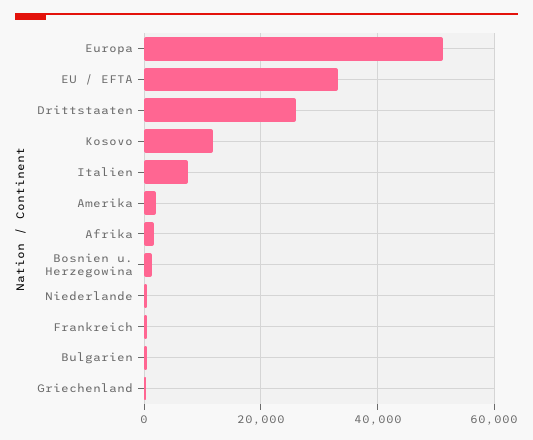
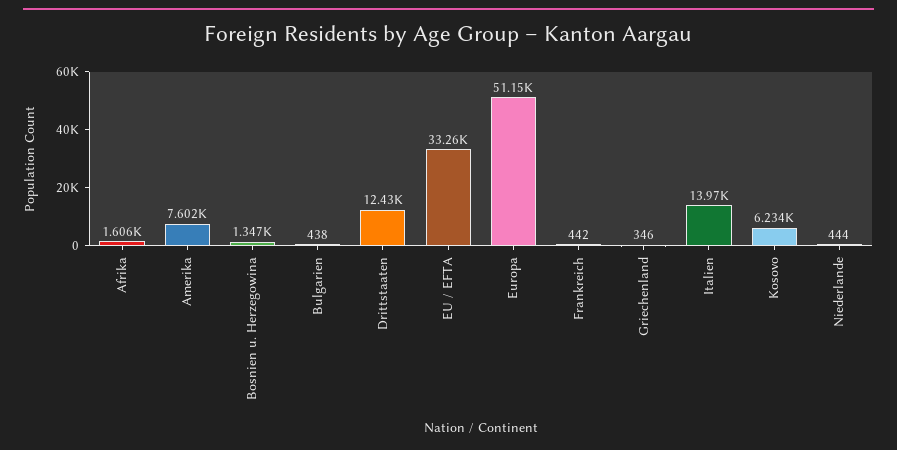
Drittstaaten: 26000 -> 12430
Kosovo: 12000 -> 6234
Italien: 8000 -> 13970
Amerika: 2000 -> 7602

